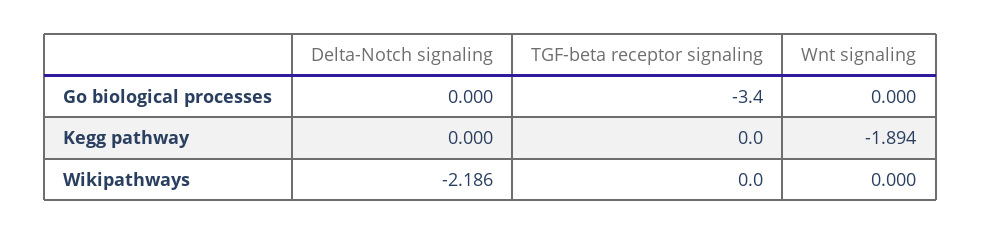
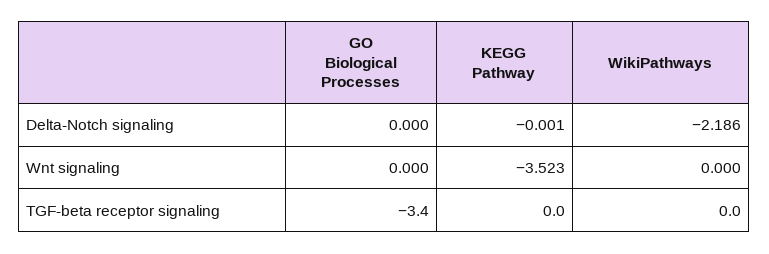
Delta-Notch signaling, Kegg pathway: 0 -> -0.001
Wnt signaling, Kegg pathway: -1.894 -> -3.523

